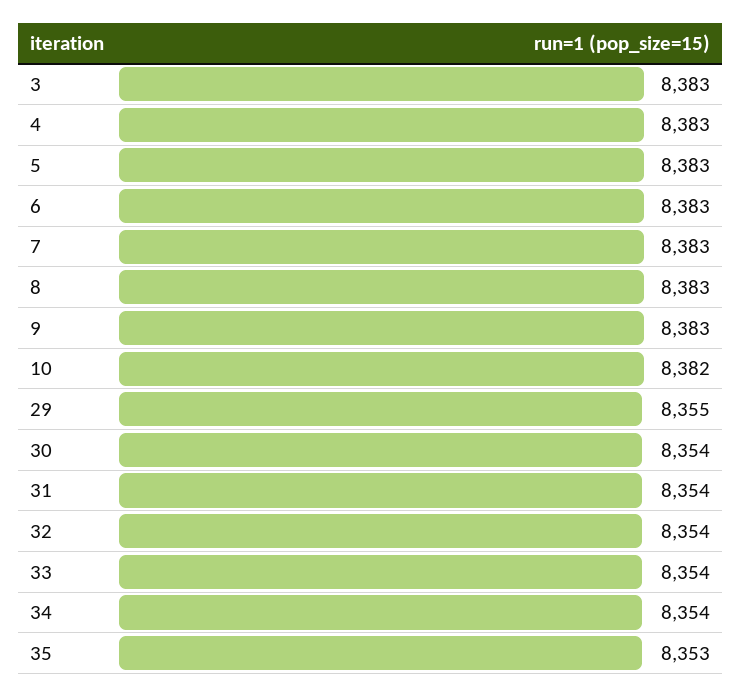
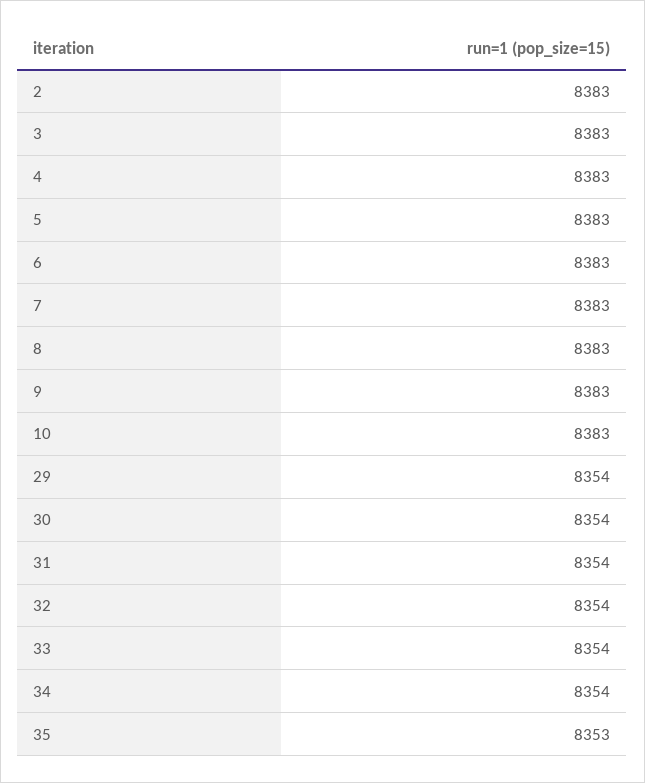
10: 8382 -> 8383
29: 8355 -> 8354
2: none -> 8383

